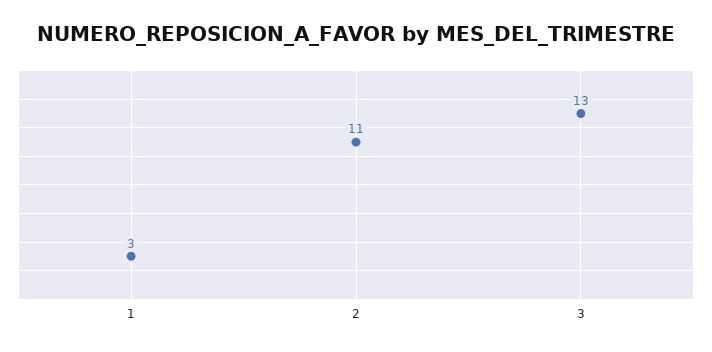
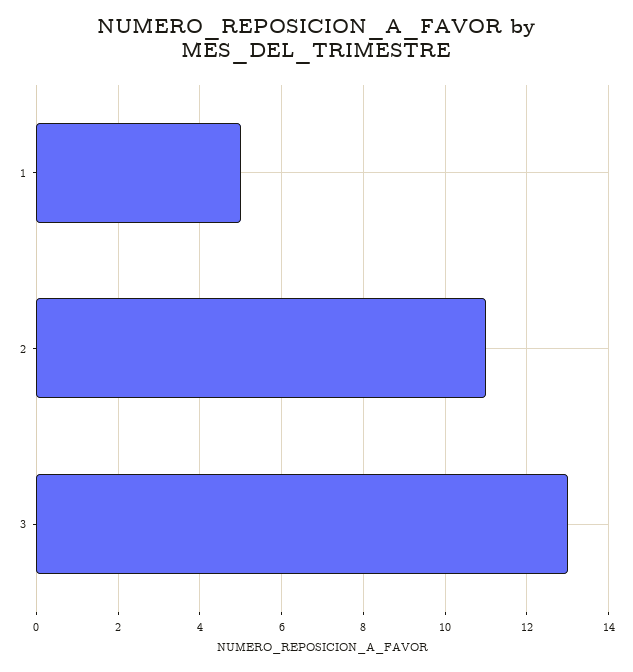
1: 3 -> 5

